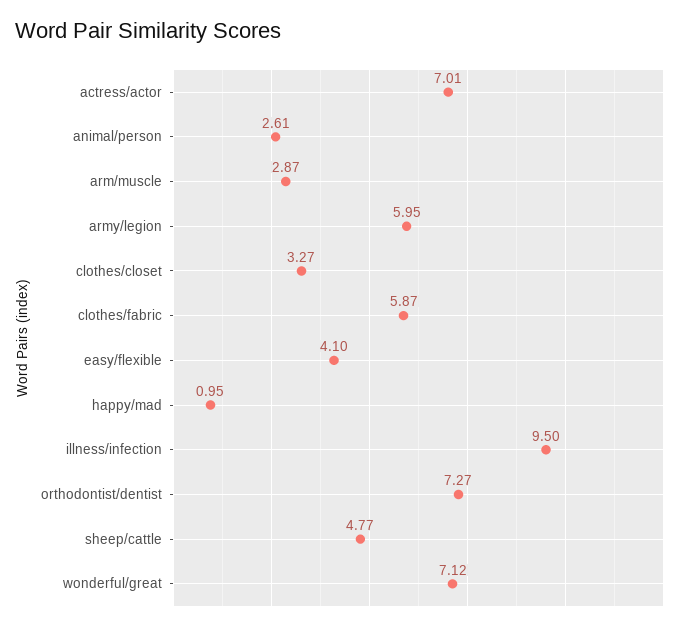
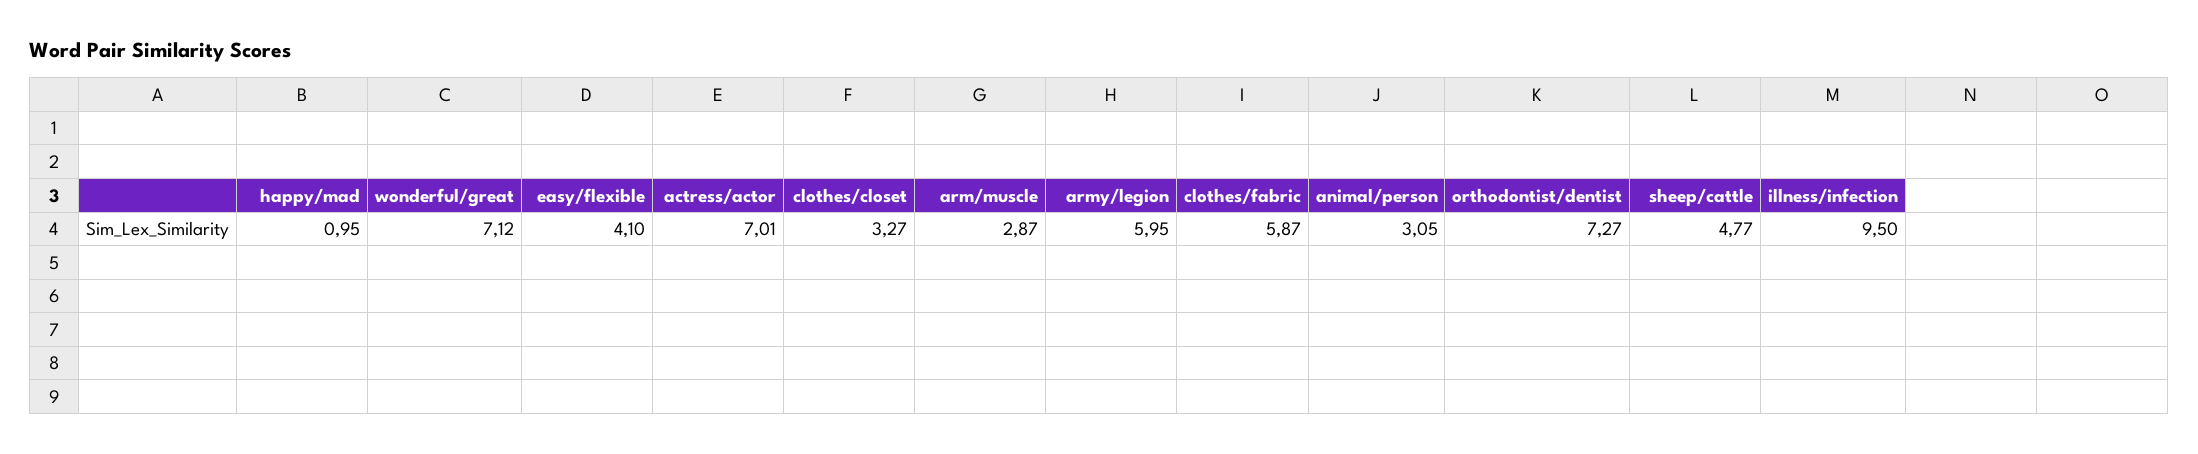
animal/person: 2.61 -> 3.05

